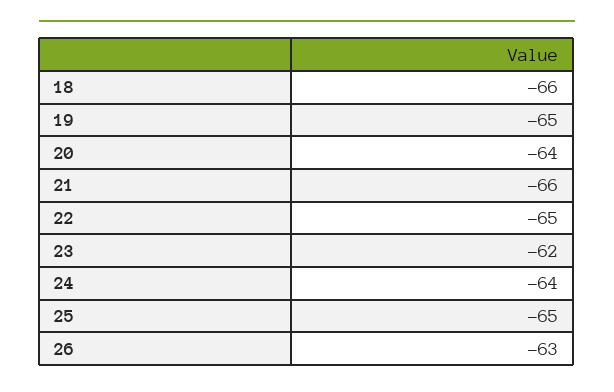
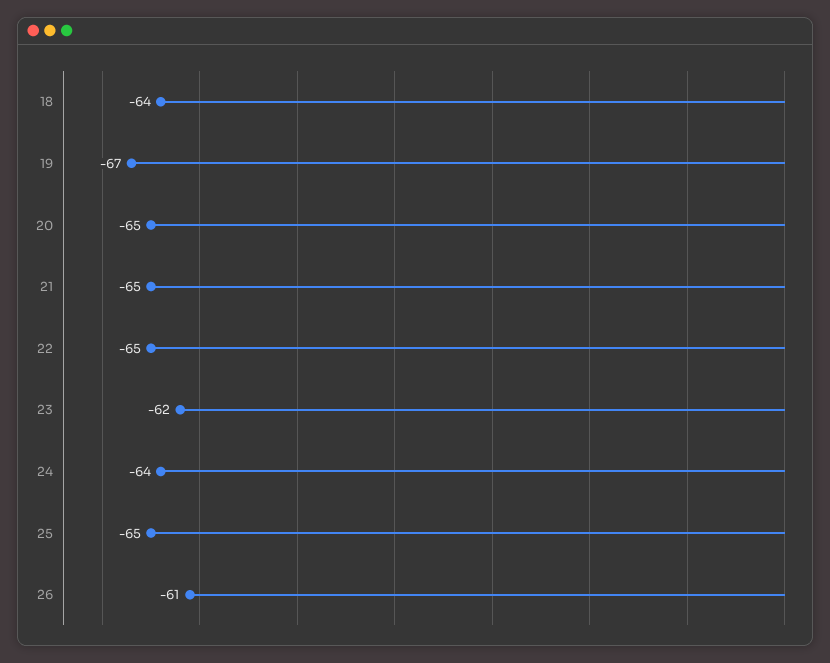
18: -66 -> -64
19: -65 -> -67
20: -64 -> -65
21: -66 -> -65
26: -63 -> -61

